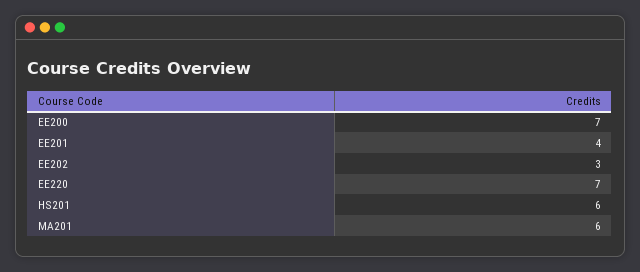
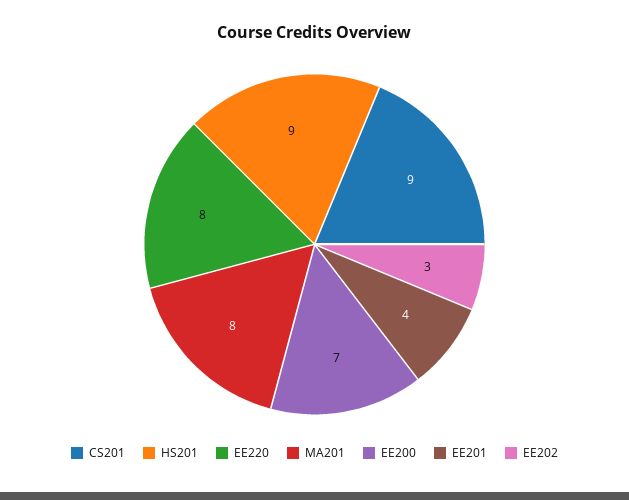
EE220: 7 -> 8
HS201: 6 -> 9
MA201: 6 -> 8
CS201: none -> 9

